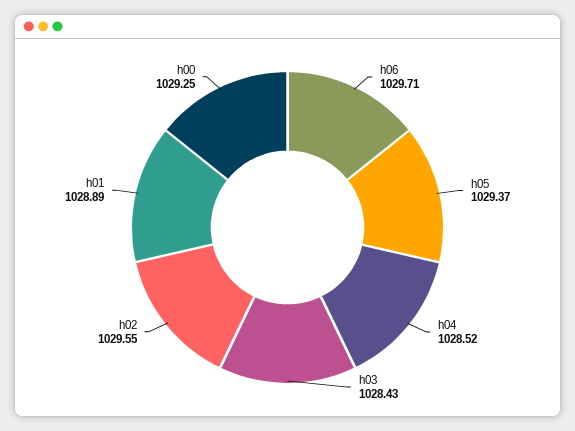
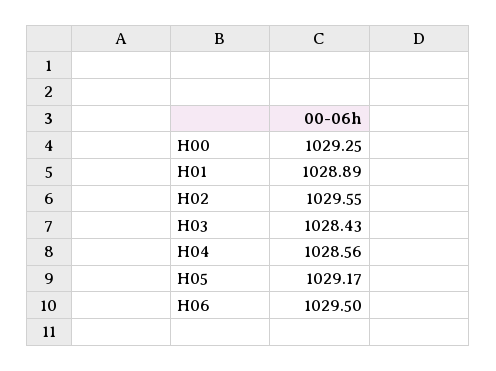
h06: 1029.71 -> 1029.5
h05: 1029.37 -> 1029.17
h04: 1028.52 -> 1028.56

